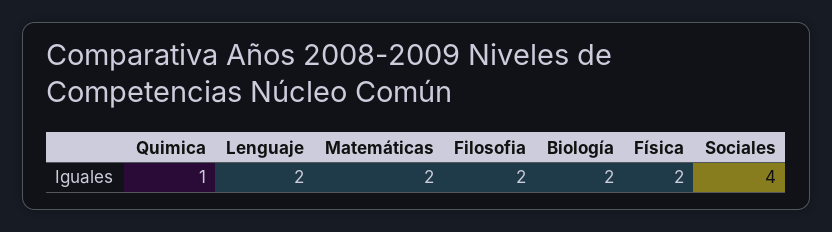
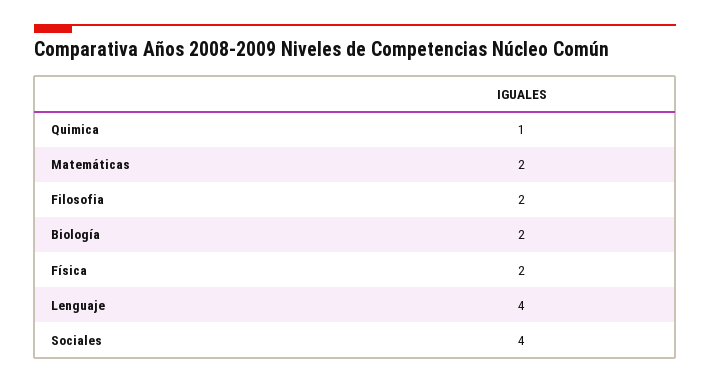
Lenguaje: 2 -> 4

